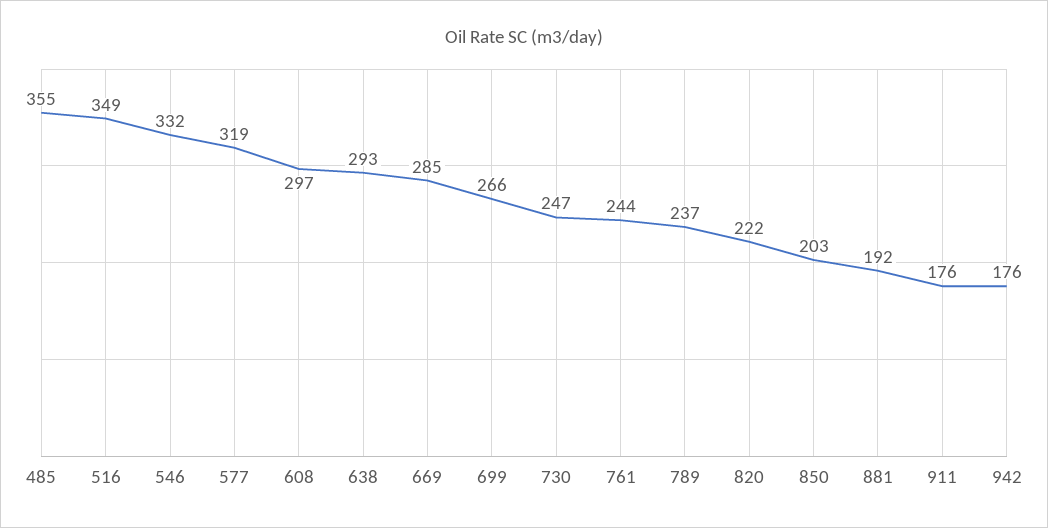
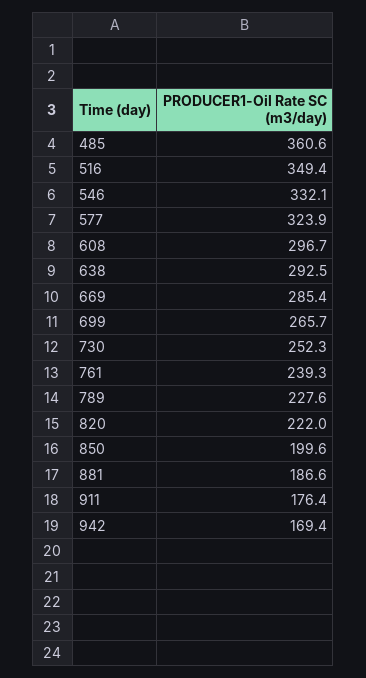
485: 355 -> 360.6
577: 319 -> 323.9
730: 247 -> 252.3
761: 244 -> 239.3
789: 237 -> 227.6
850: 203 -> 199.6
881: 192 -> 186.6
942: 176 -> 169.4

